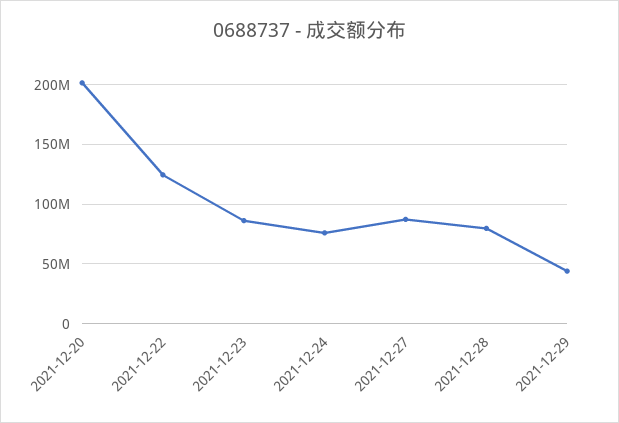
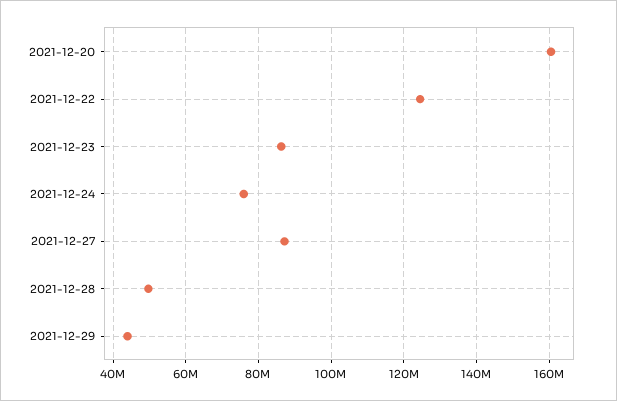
2021-12-20: 200000000 -> 160000000
2021-12-28: 80000000 -> 50000000

